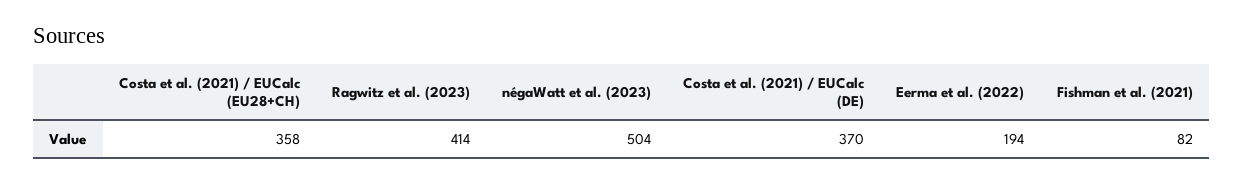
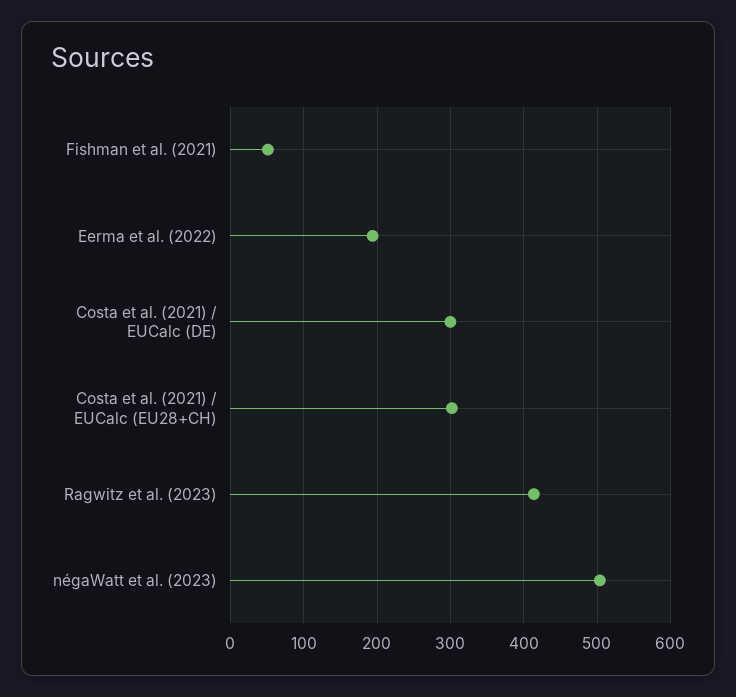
Costa et al. (2021) / EUCalc (EU28+CH): 358 -> 300
Costa et al. (2021) / EUCalc (DE): 370 -> 300
Fishman et al. (2021): 82 -> 50

